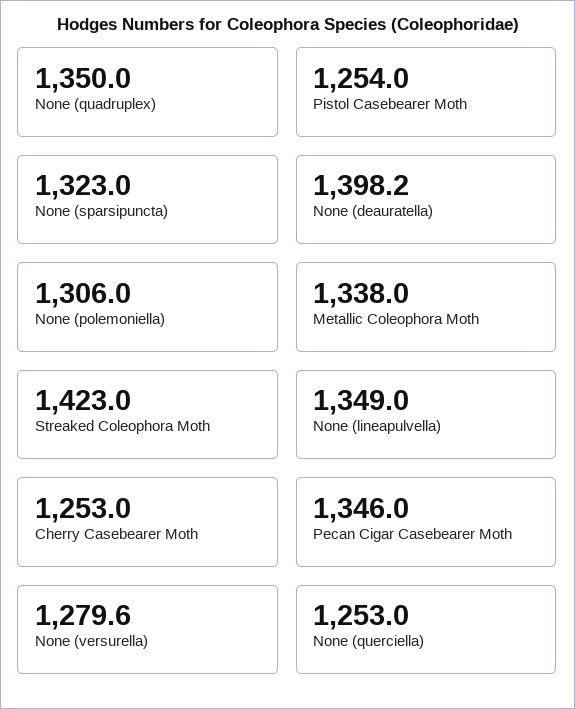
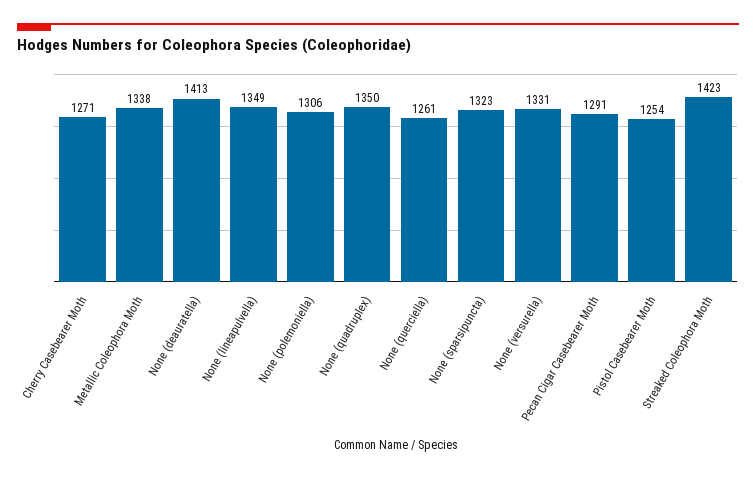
None (deauratella): 1398.2 -> 1413
Cherry Casebearer Moth: 1253 -> 1271
Pecan Cigar Casebearer Moth: 1346 -> 1291
None (versurella): 1279.6 -> 1331
None (querciella): 1253 -> 1261

